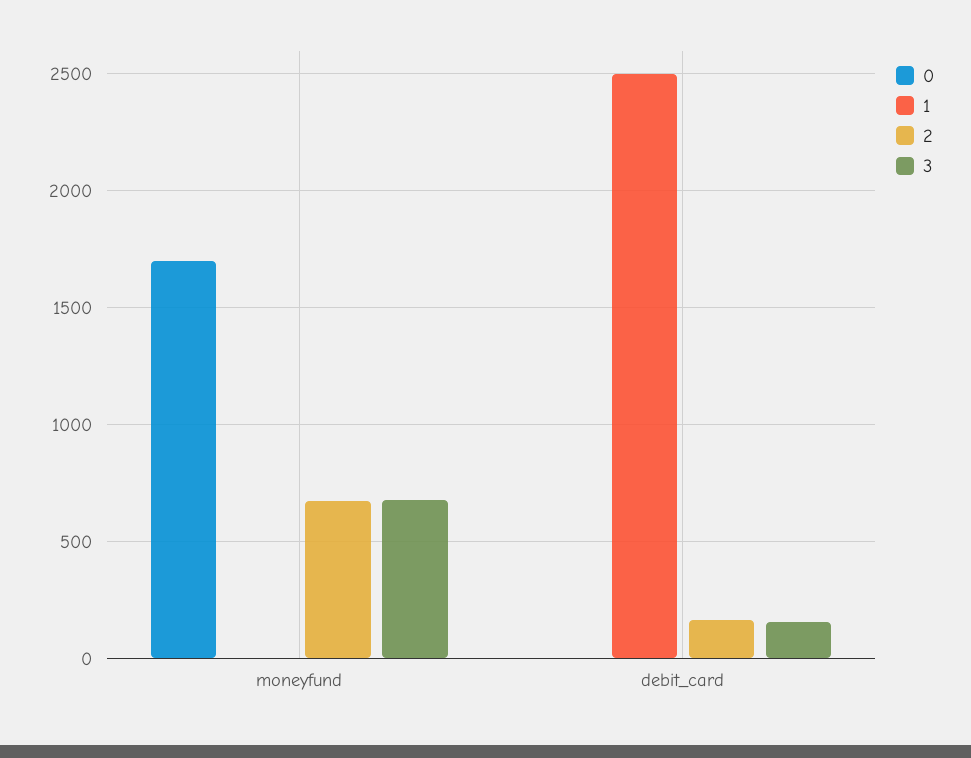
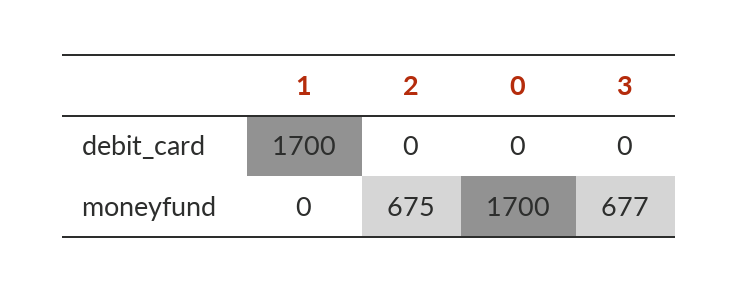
1, debit_card: 2500 -> 1700
2, debit_card: 150 -> 0
3, debit_card: 150 -> 0

